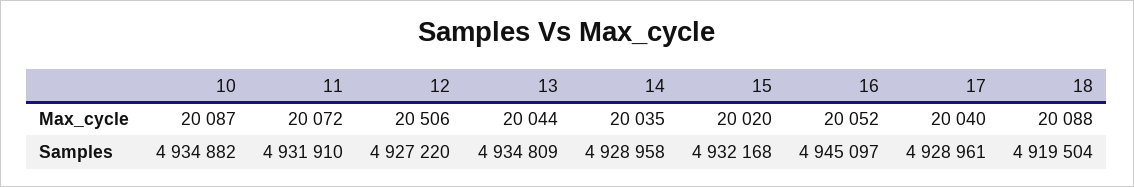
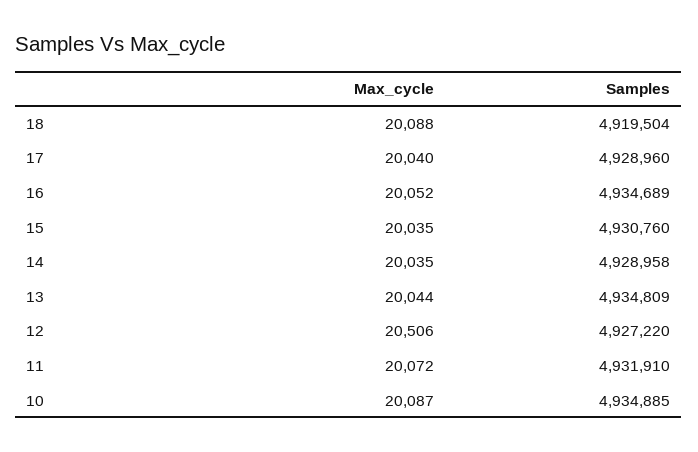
15, Max_cycle: 20020 -> 20035
10, Samples: 4934882 -> 4934885
15, Samples: 4932168 -> 4930760
16, Samples: 4945097 -> 4934689
17, Samples: 4928961 -> 4928960

